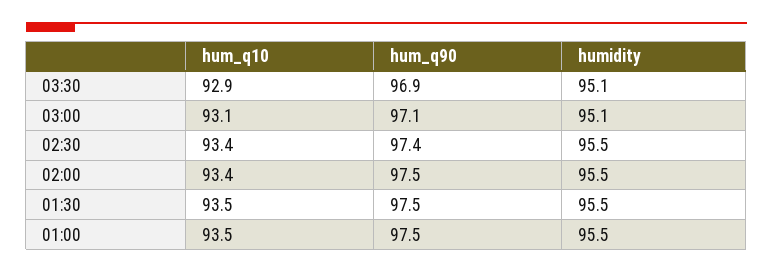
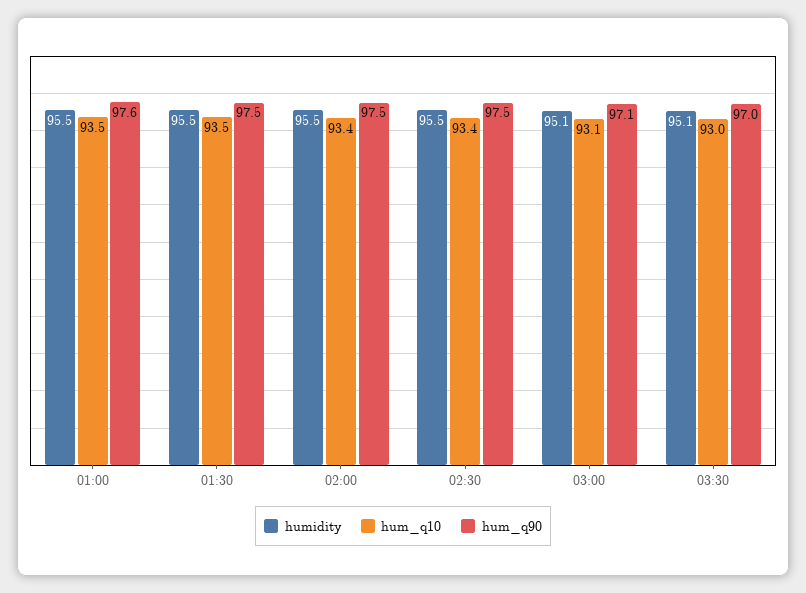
hum_q10, 03:30: 92.9 -> 93
hum_q90, 03:30: 96.9 -> 97
hum_q90, 02:30: 97.4 -> 97.5
hum_q90, 01:00: 97.5 -> 97.6

